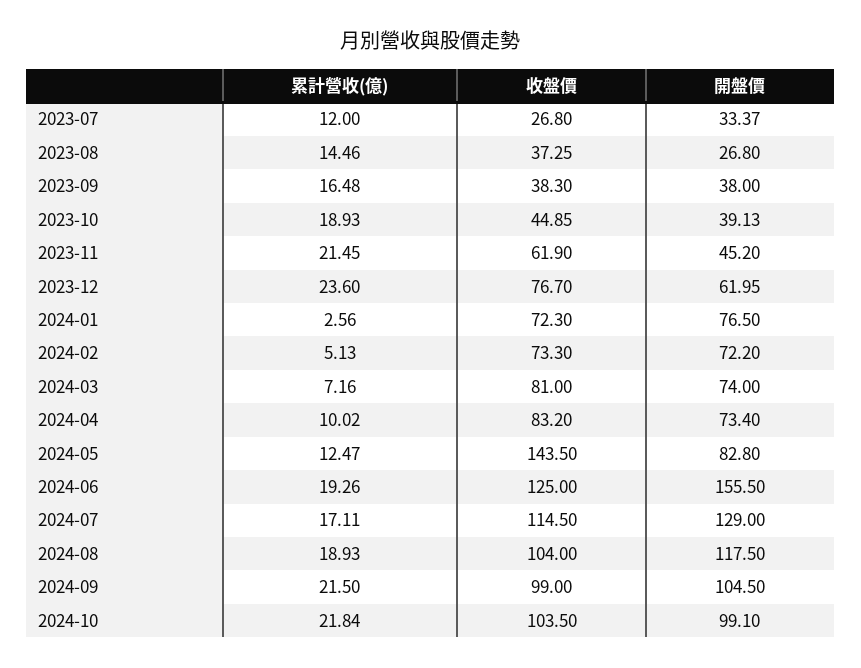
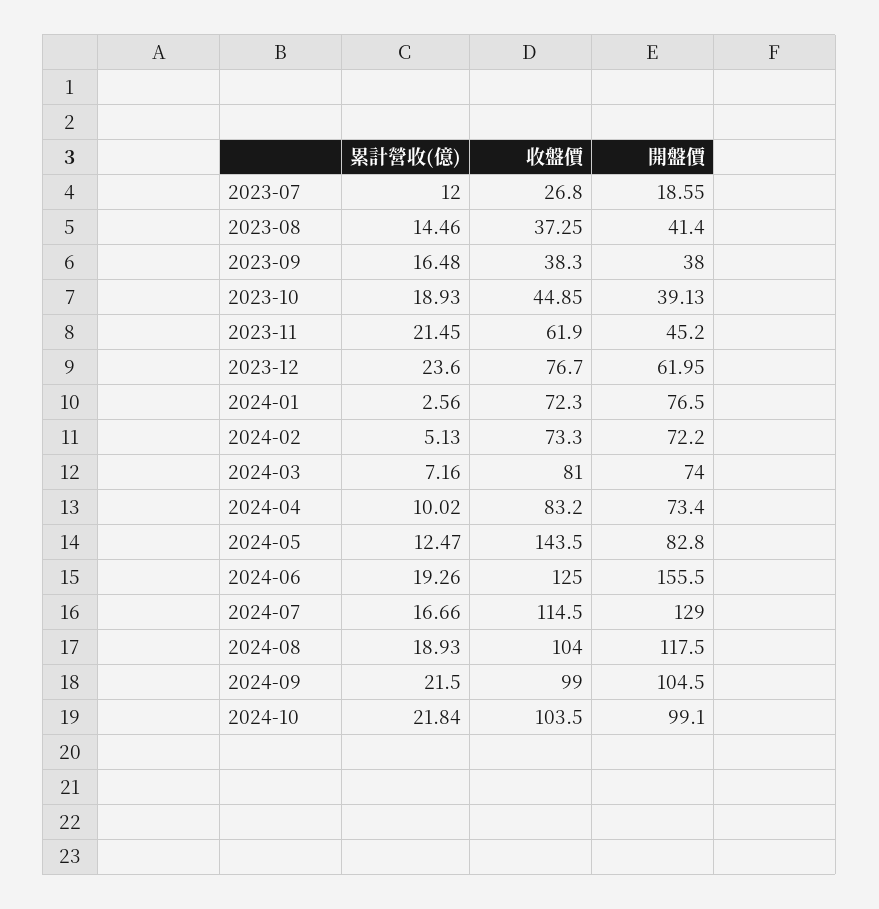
開盤價, 2023-07: 33.37 -> 18.55
開盤價, 2023-08: 26.8 -> 41.4
累計營收(億), 2024-07: 17.11 -> 16.66

